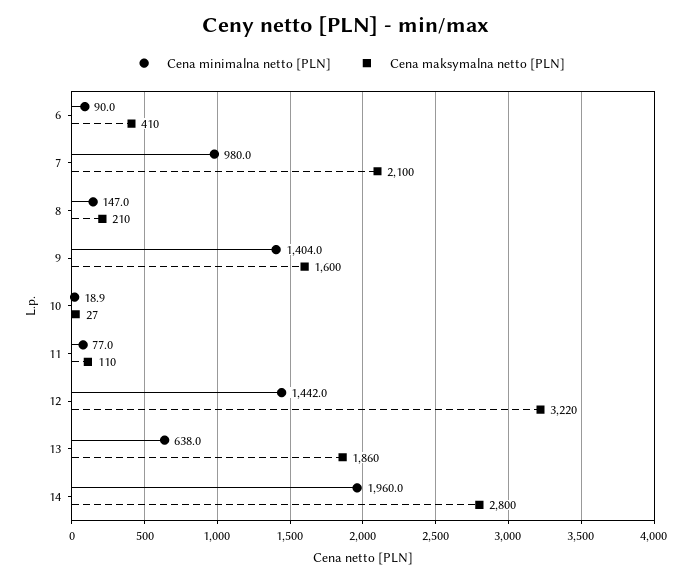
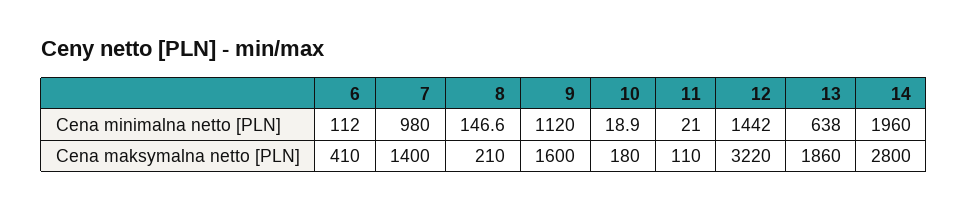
Cena minimalna netto [PLN], 6: 90 -> 112
Cena maksymalna netto [PLN], 7: 2100 -> 1400
Cena minimalna netto [PLN], 8: 147 -> 146.6
Cena minimalna netto [PLN], 9: 1404 -> 1120
Cena maksymalna netto [PLN], 10: 27 -> 180
Cena minimalna netto [PLN], 11: 77 -> 21

